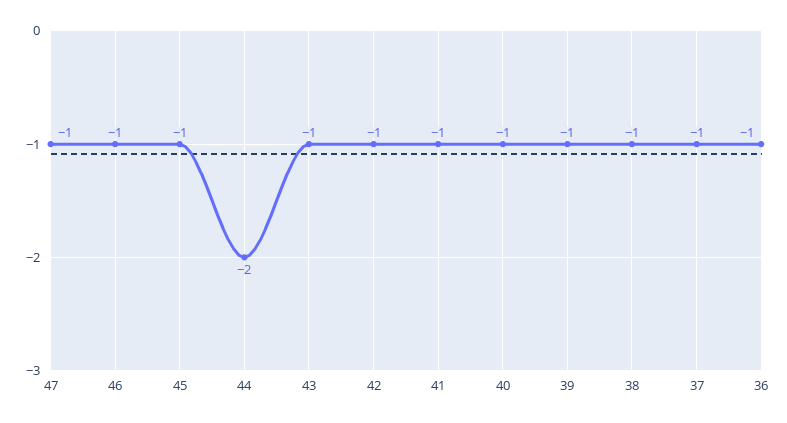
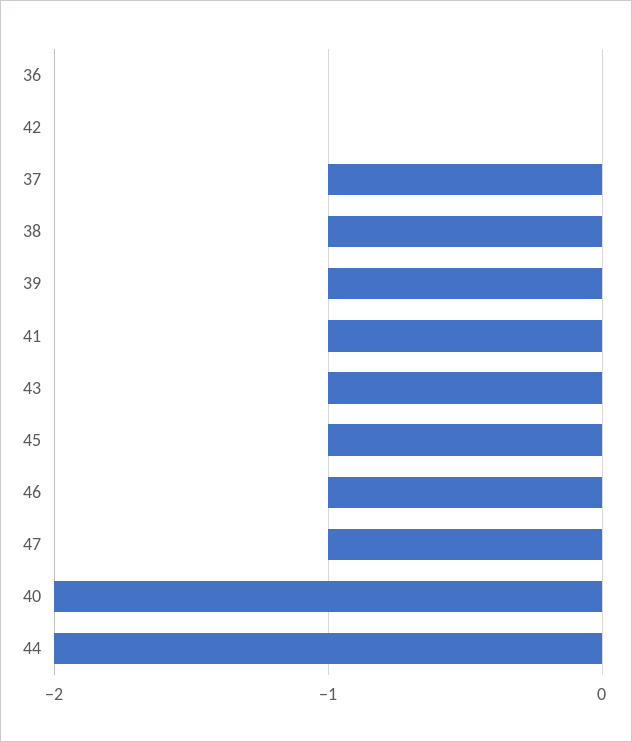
42: -1 -> 0
40: -1 -> -2
36: -1 -> 0

